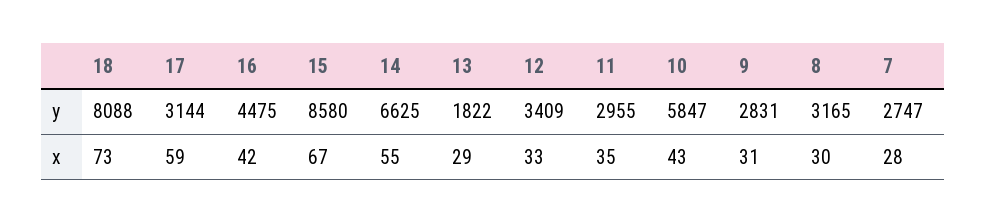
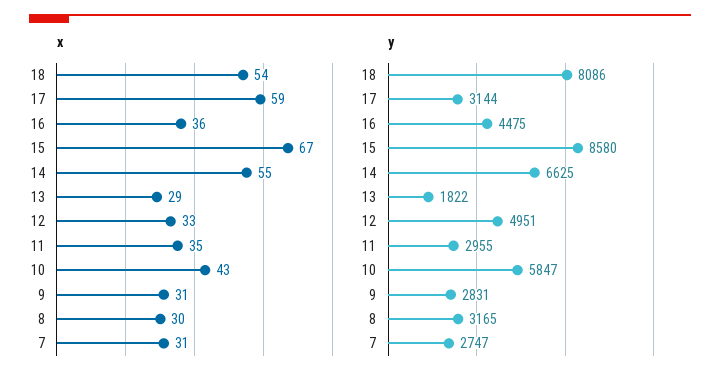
y, 18: 8088 -> 8086
y, 12: 3409 -> 4951
x, 18: 73 -> 54
x, 16: 42 -> 36
x, 7: 28 -> 31

